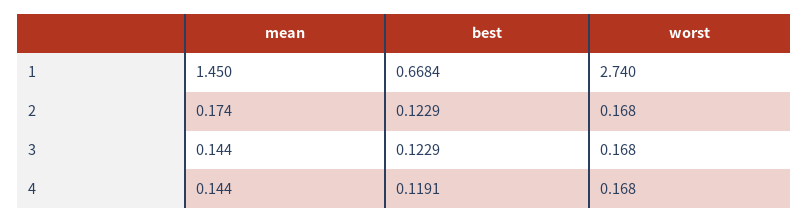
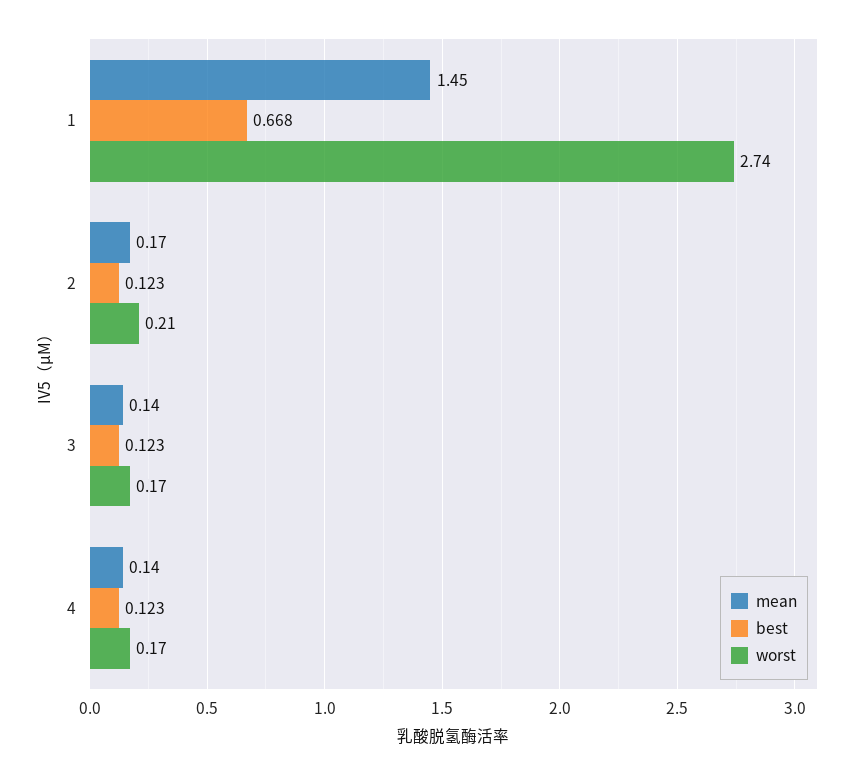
worst, 2: 0.168 -> 0.21
best, 4: 0.1191 -> 0.123

